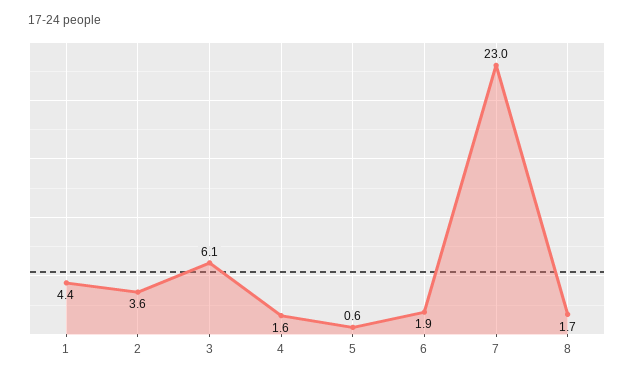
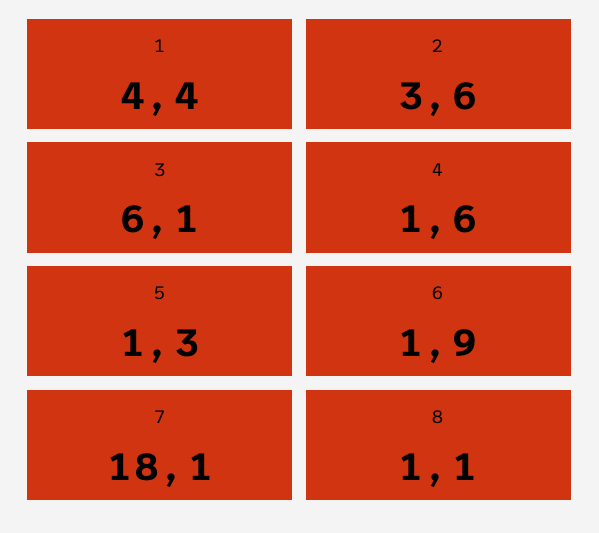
5: 0.6 -> 1.3
7: 23 -> 18.1
8: 1.7 -> 1.1

